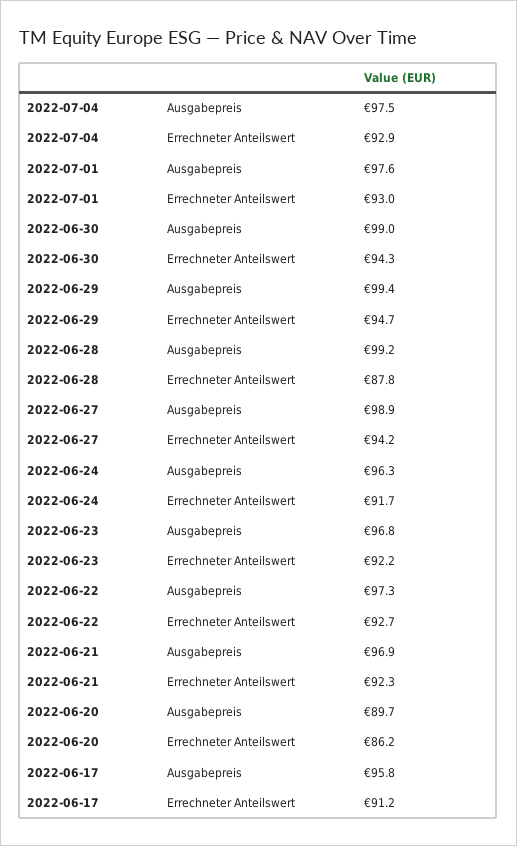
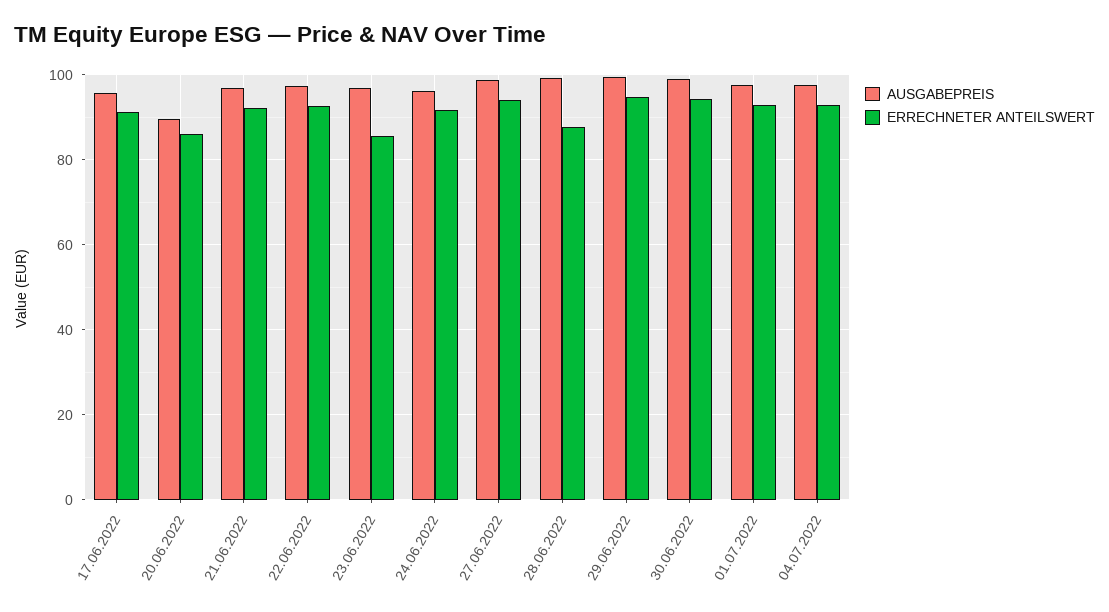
Errechneter Anteilswert, 2022-06-23: 92.2 -> 86

